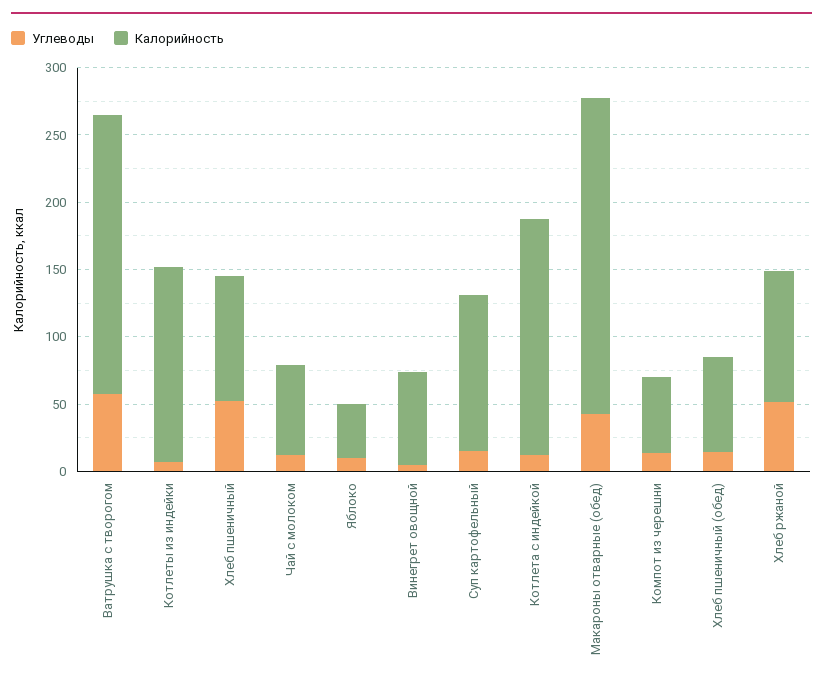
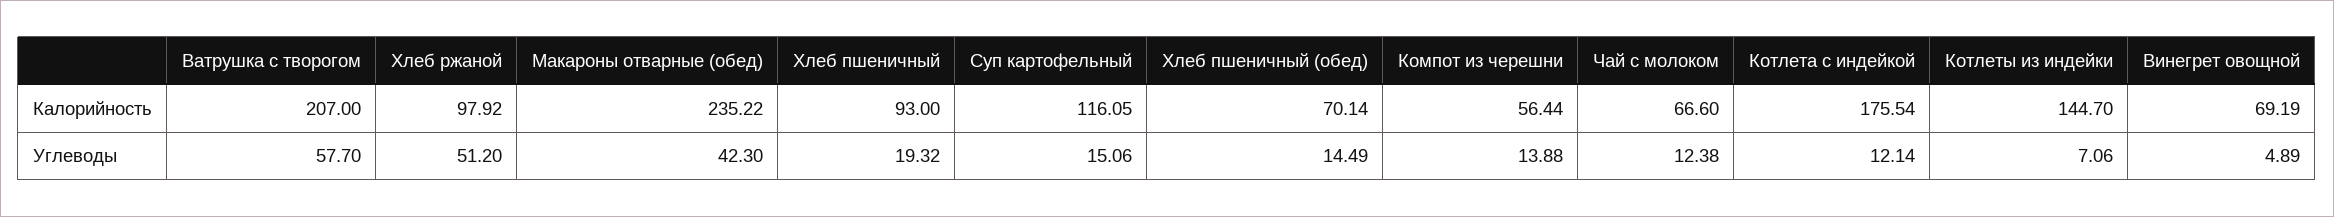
Углеводы, Хлеб пшеничный: 50 -> 19.32
Углеводы, Яблоко: 10 -> none
Калорийность, Яблоко: 40 -> none

